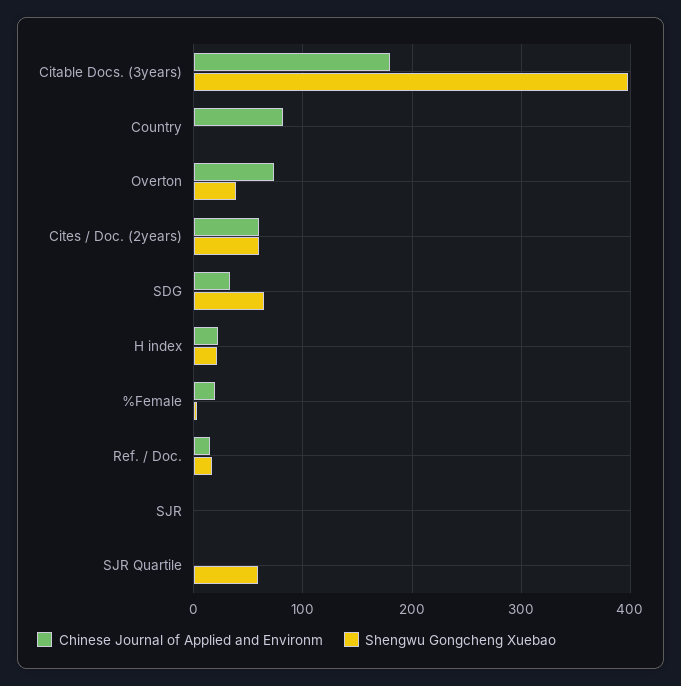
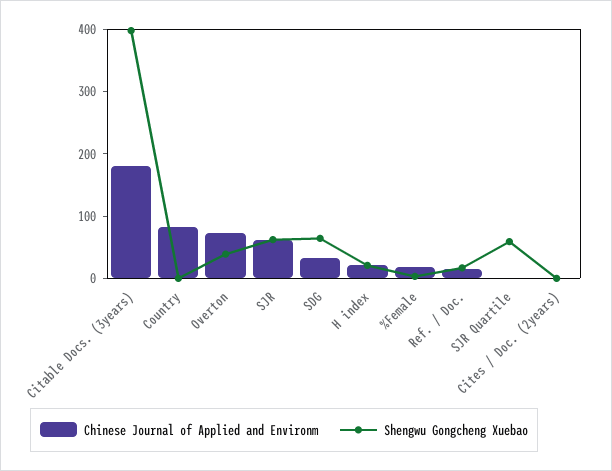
Chinese Journal of Applied and Environm, Cites / Doc. (2years): 60 -> 0
Shengwu Gongcheng Xuebao, Cites / Doc. (2years): 60 -> 0
Chinese Journal of Applied and Environm, SJR: 0 -> 60
Shengwu Gongcheng Xuebao, SJR: 0 -> 60

